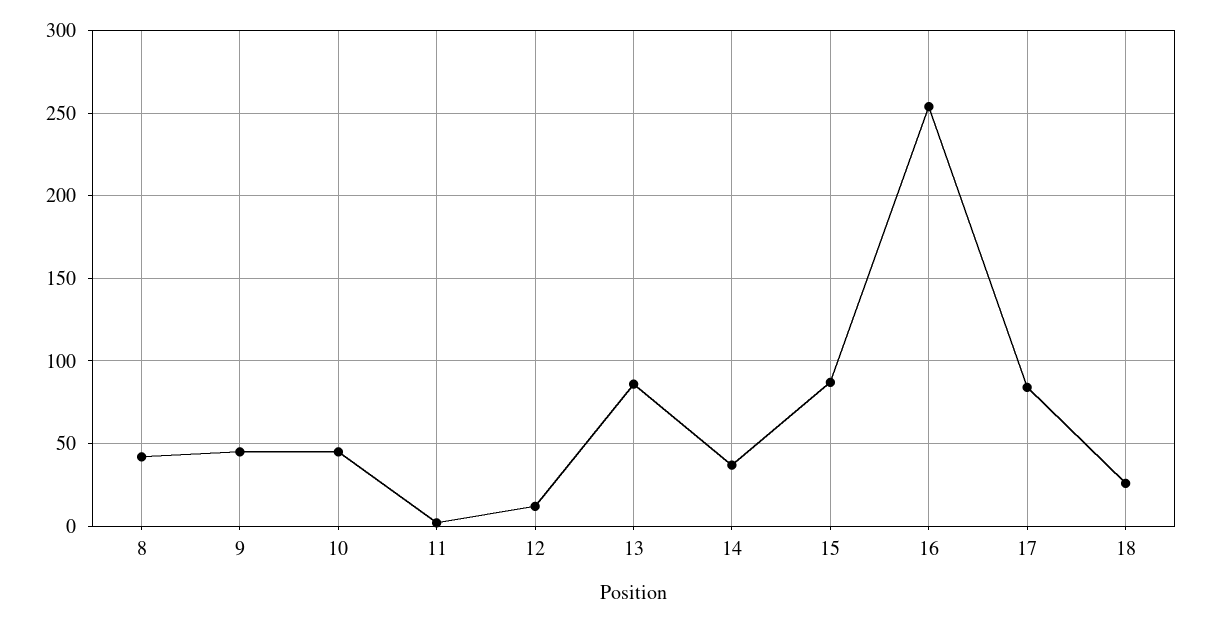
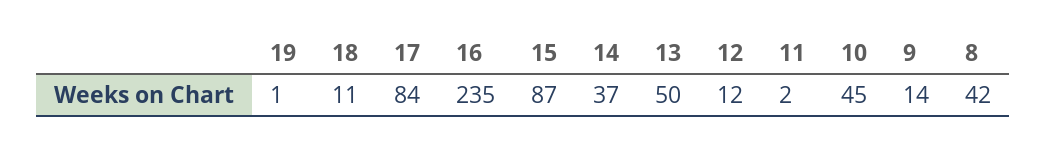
9: 45 -> 14
13: 85 -> 50
16: 255 -> 235
18: 25 -> 11
19: none -> 1

